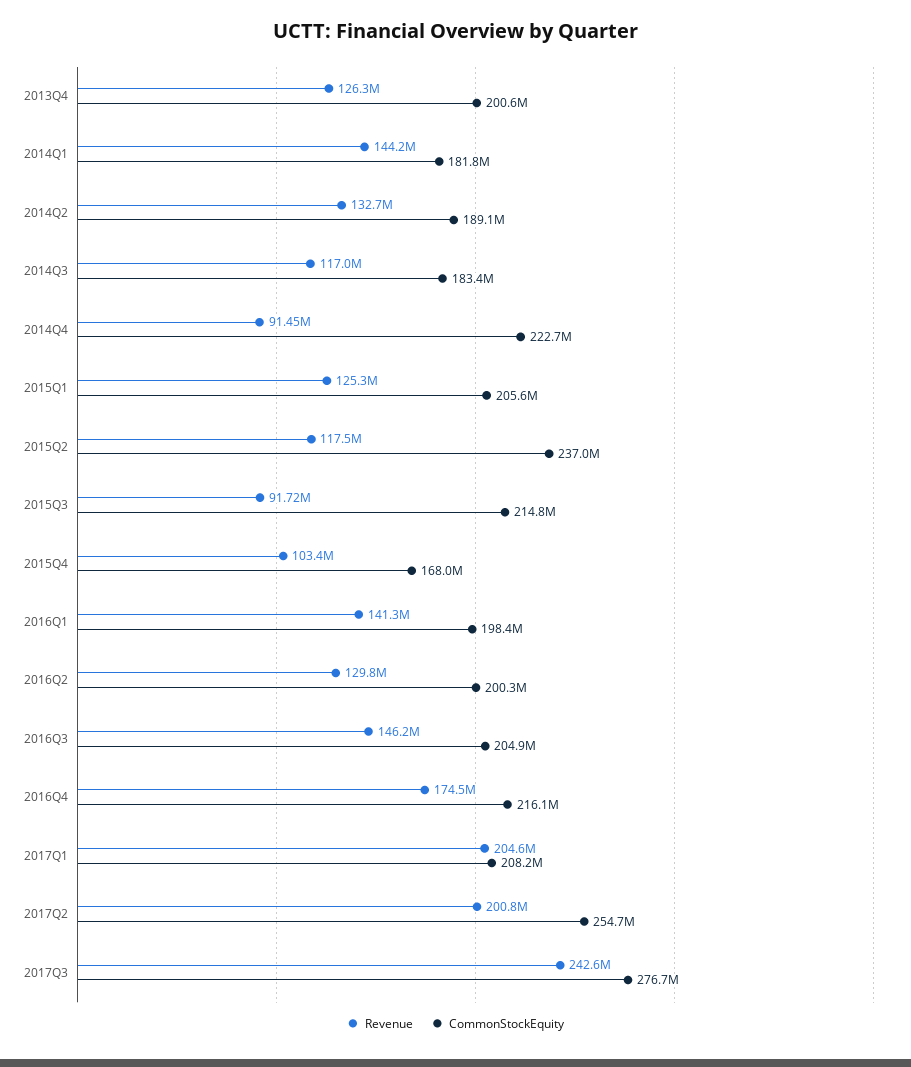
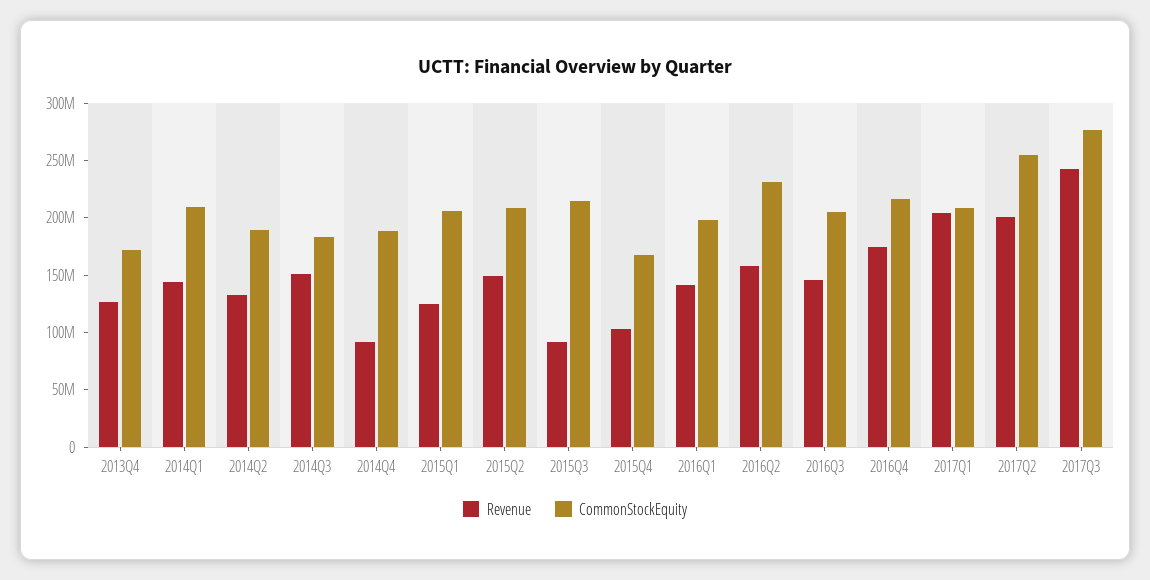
CommonStockEquity, 2013Q4: 200600000 -> 170000000
CommonStockEquity, 2014Q1: 181800000 -> 210000000
Revenue, 2014Q3: 117000000 -> 150000000
CommonStockEquity, 2014Q4: 222700000 -> 190000000
Revenue, 2015Q2: 117500000 -> 150000000
CommonStockEquity, 2015Q2: 237000000 -> 210000000
Revenue, 2016Q2: 129800000 -> 160000000
CommonStockEquity, 2016Q2: 200300000 -> 230000000

